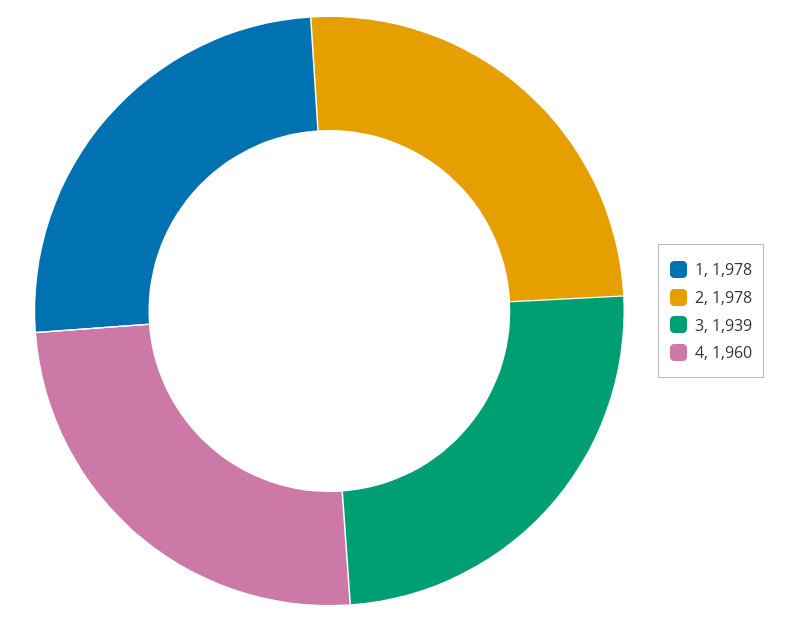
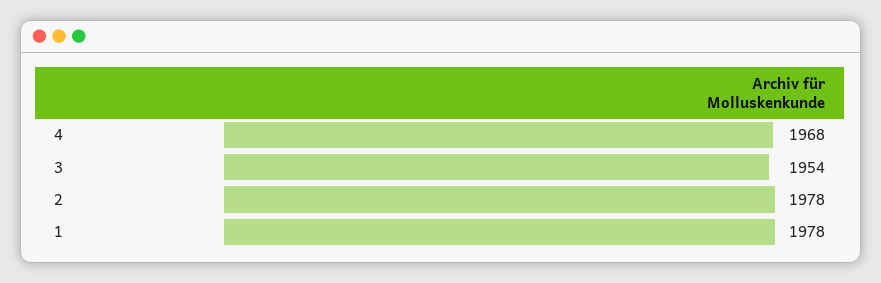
3: 1939 -> 1954
4: 1960 -> 1968

